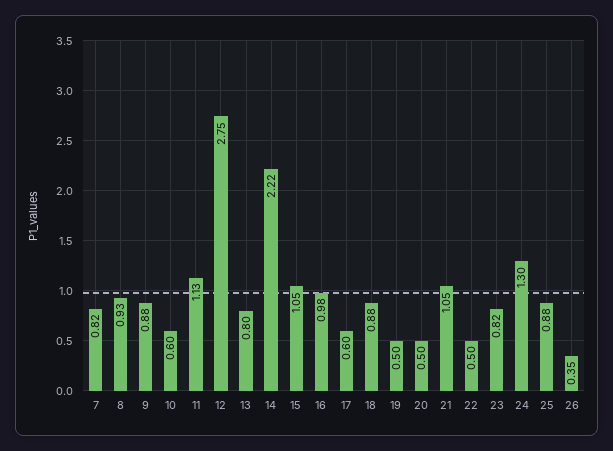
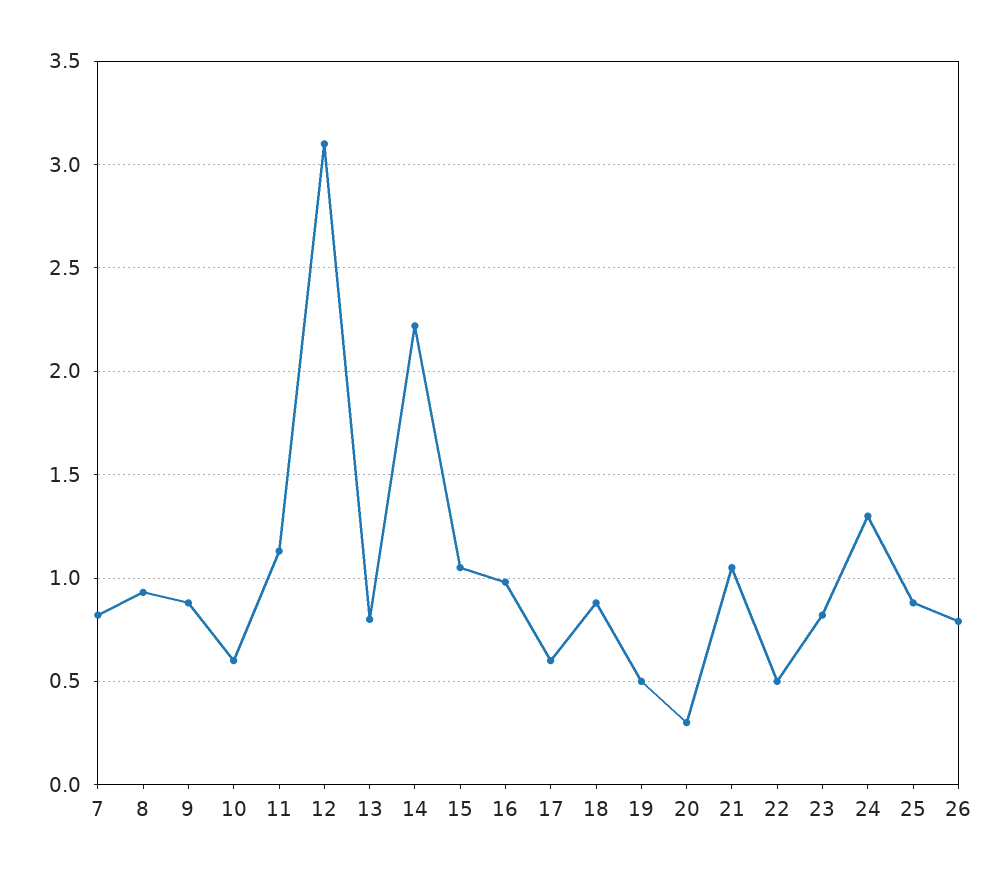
12: 2.75 -> 3.1
20: 0.5 -> 0.3
26: 0.35 -> 0.8

